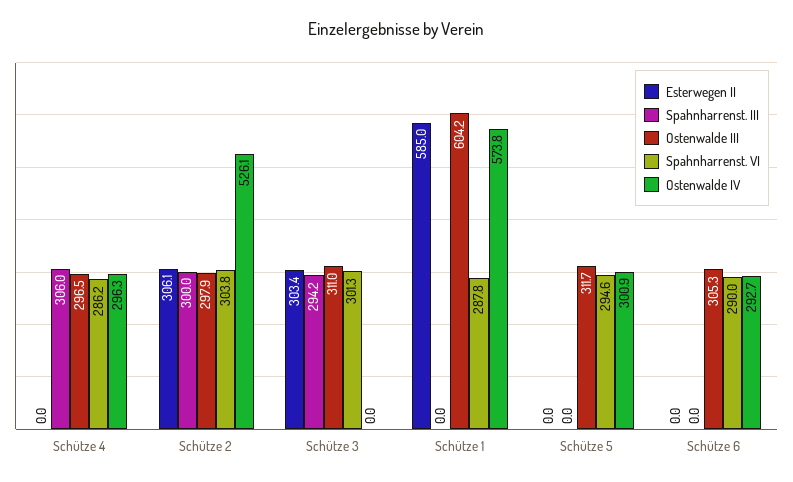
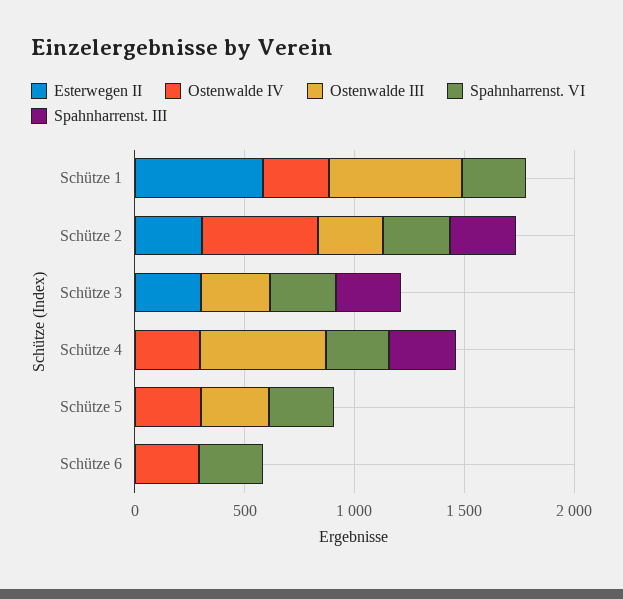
Ostenwalde III, Schütze 4: 296.5 -> 600
Ostenwalde IV, Schütze 1: 573.8 -> 300
Ostenwalde III, Schütze 6: 305.3 -> 0

